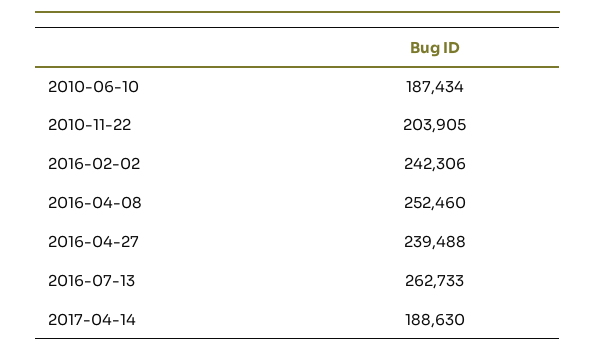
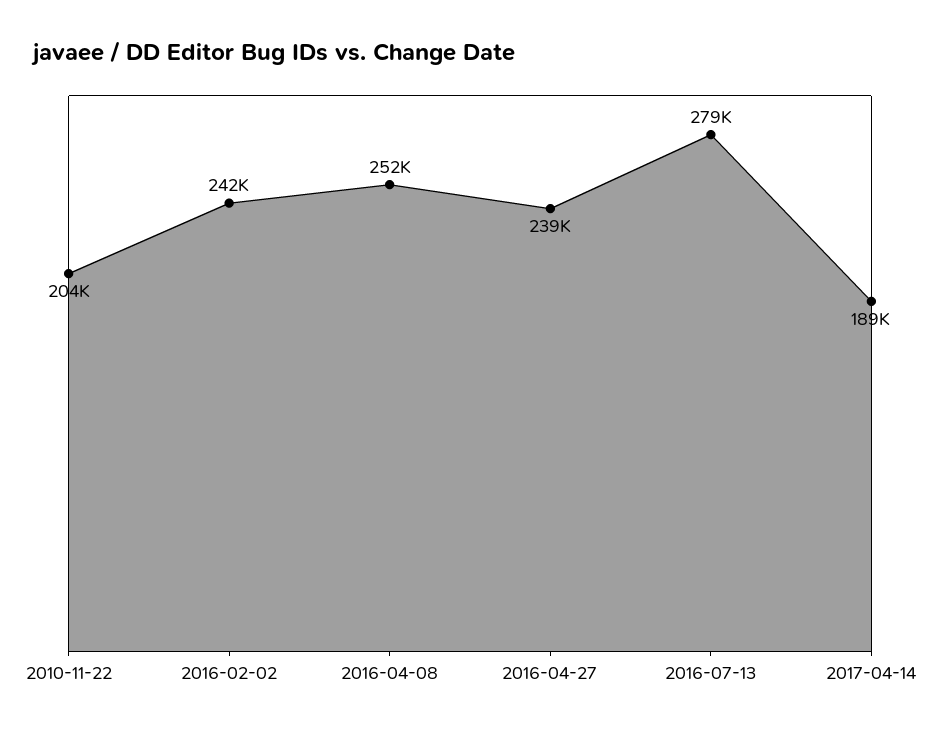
2010-06-10: 187434 -> none
2016-07-13: 262733 -> 279000

